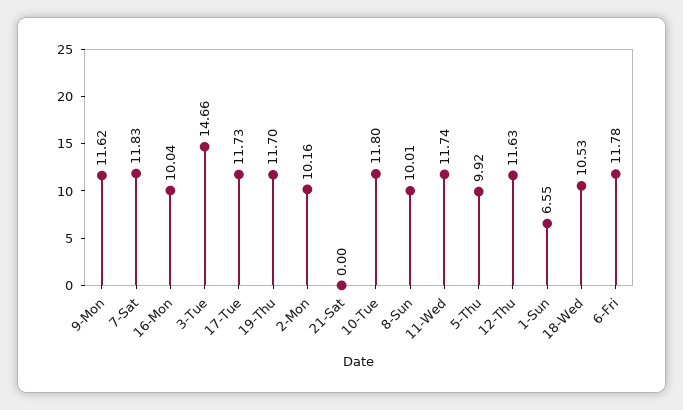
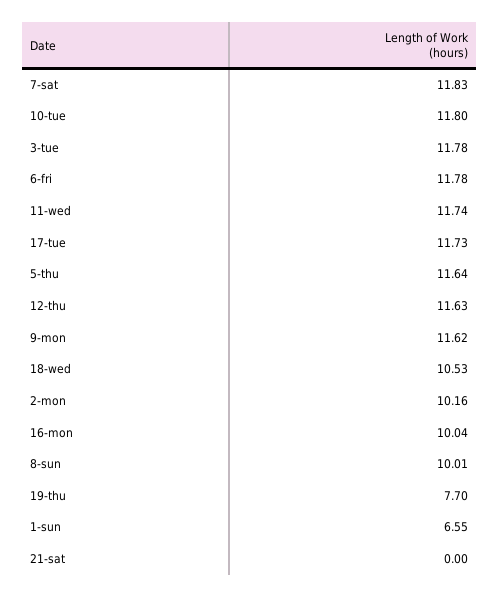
3-Tue: 14.66 -> 11.78
19-Thu: 11.7 -> 7.7
5-Thu: 9.92 -> 11.64

